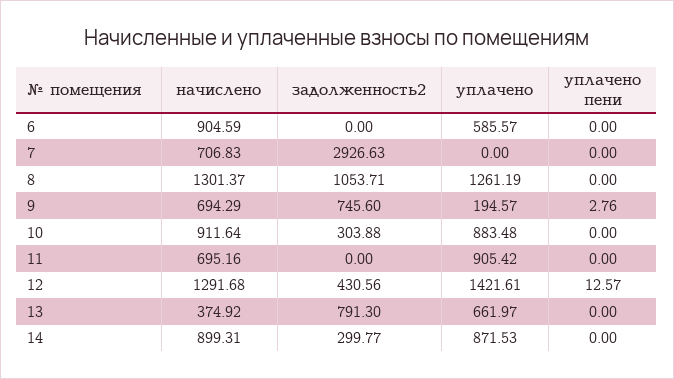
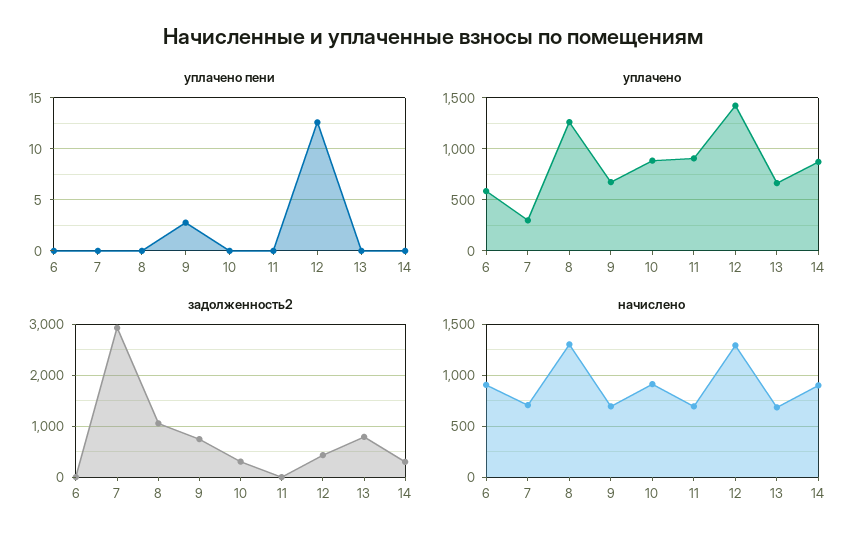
уплачено, 7: 0 -> 300
уплачено, 9: 194.57 -> 700
начислено, 13: 374.92 -> 700

